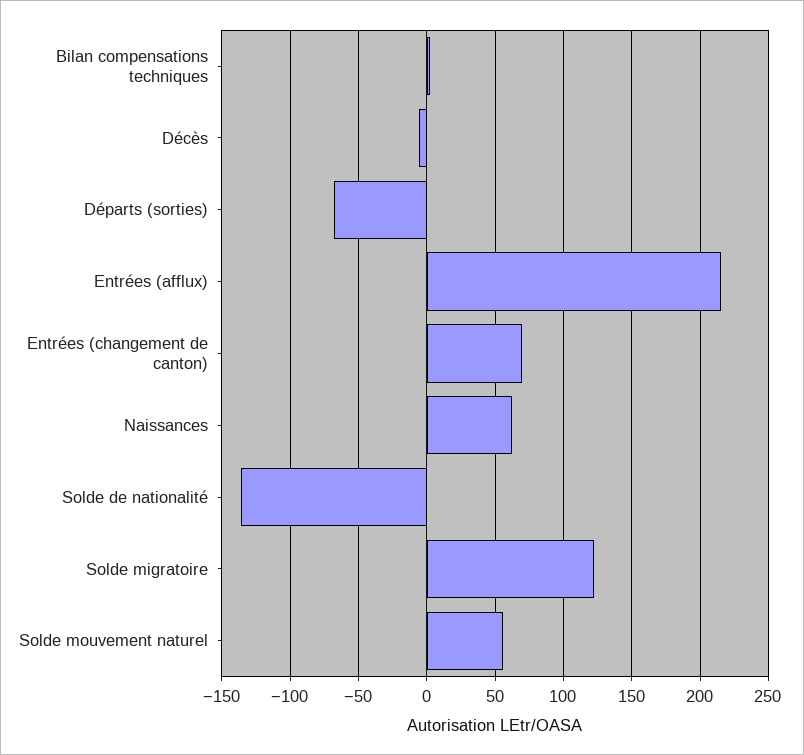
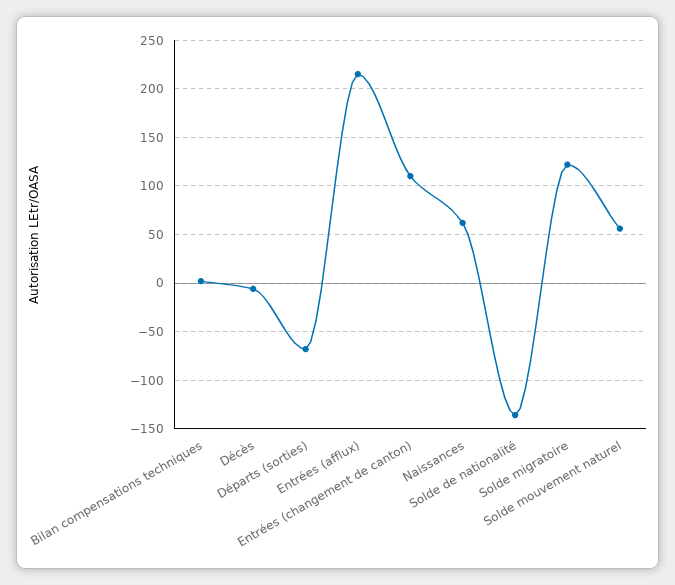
Entrées (changement de canton): 70 -> 110

